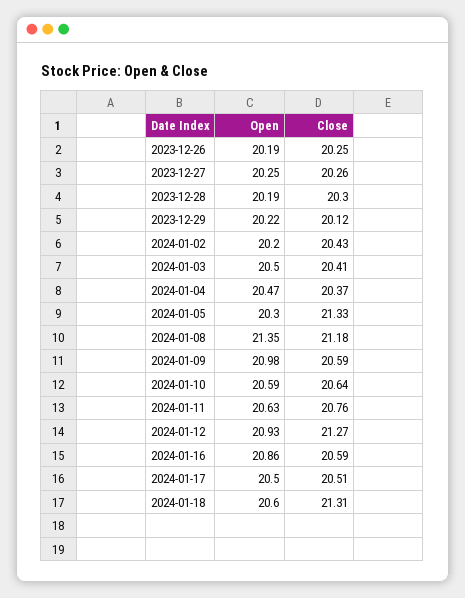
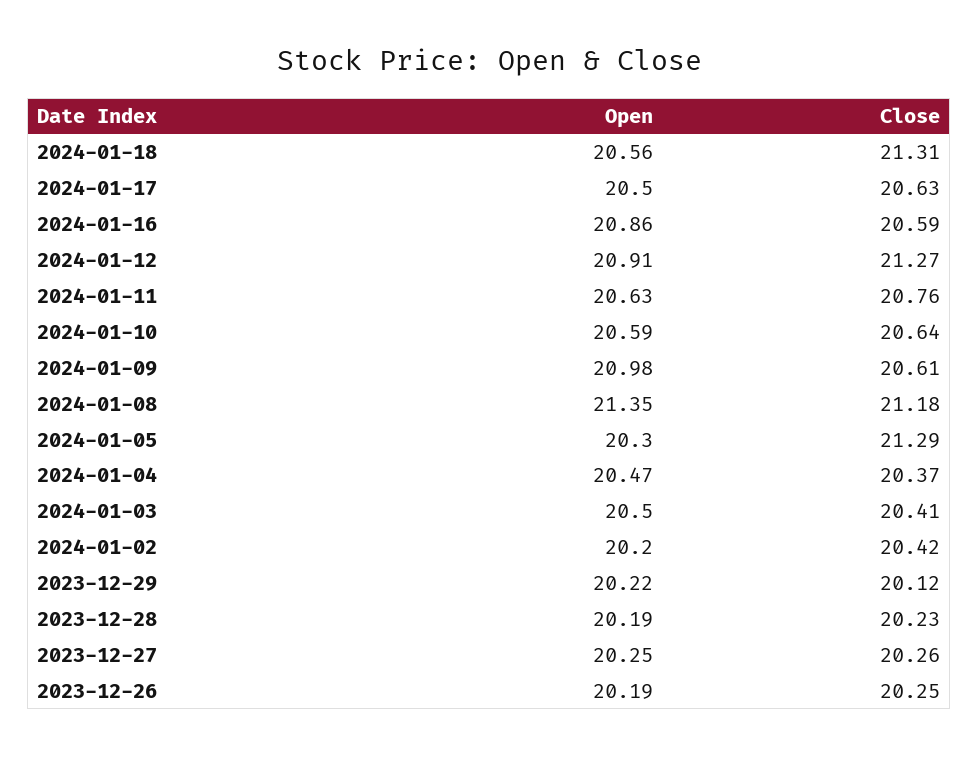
Close, 2023-12-28: 20.3 -> 20.23
Close, 2024-01-02: 20.43 -> 20.42
Close, 2024-01-05: 21.33 -> 21.29
Close, 2024-01-09: 20.59 -> 20.61
Open, 2024-01-12: 20.93 -> 20.91
Close, 2024-01-17: 20.51 -> 20.63
Open, 2024-01-18: 20.6 -> 20.56

